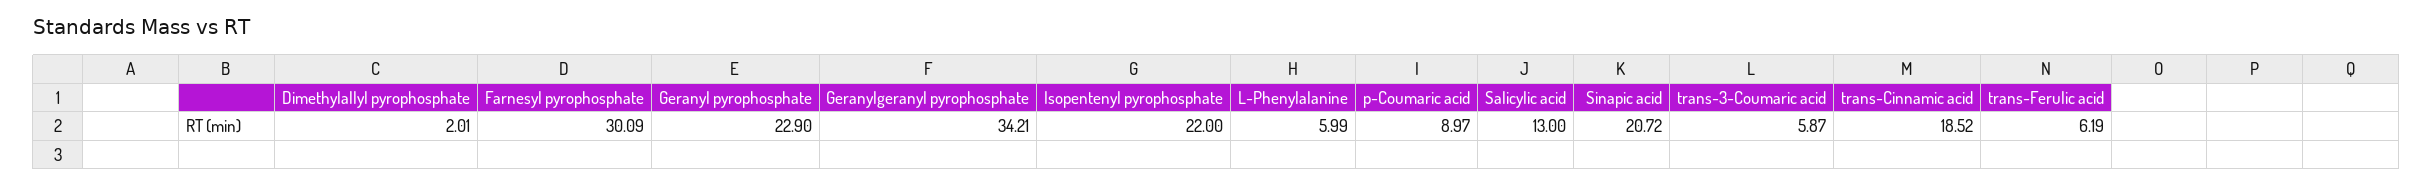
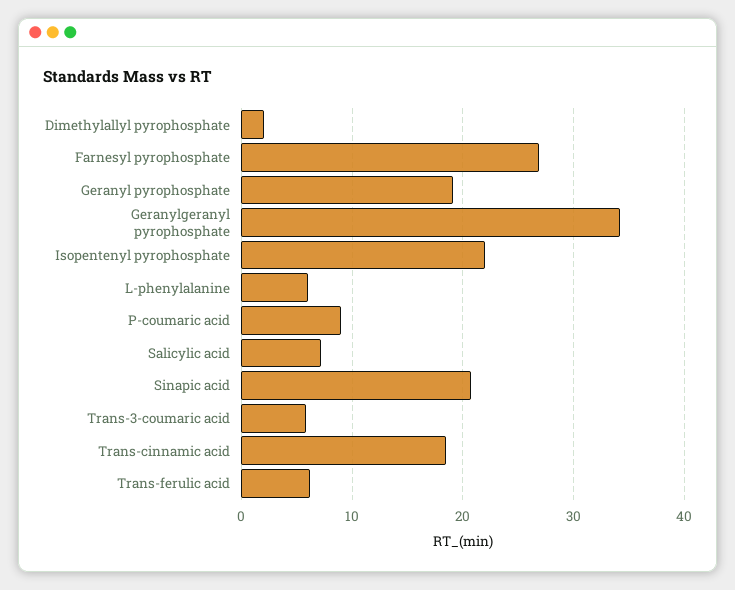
Farnesyl pyrophosphate: 30.09 -> 27
Geranyl pyrophosphate: 22.9 -> 19
Salicylic acid: 13 -> 7

